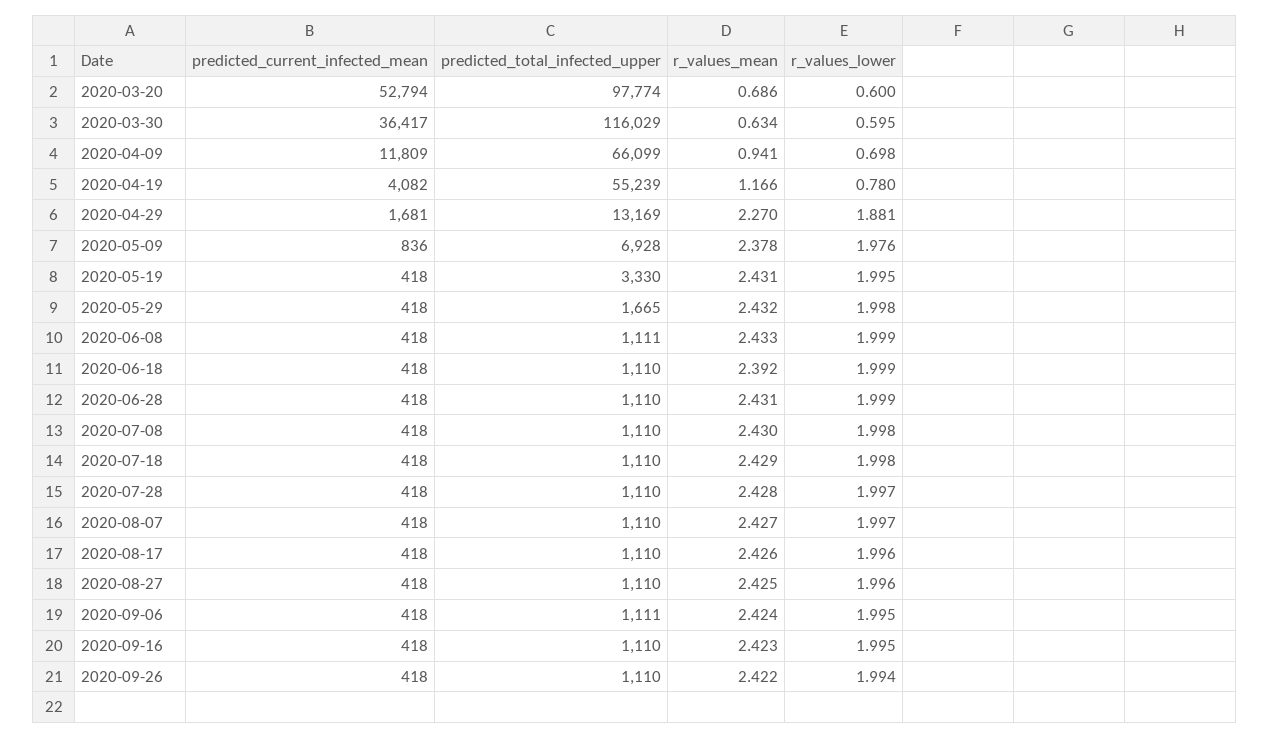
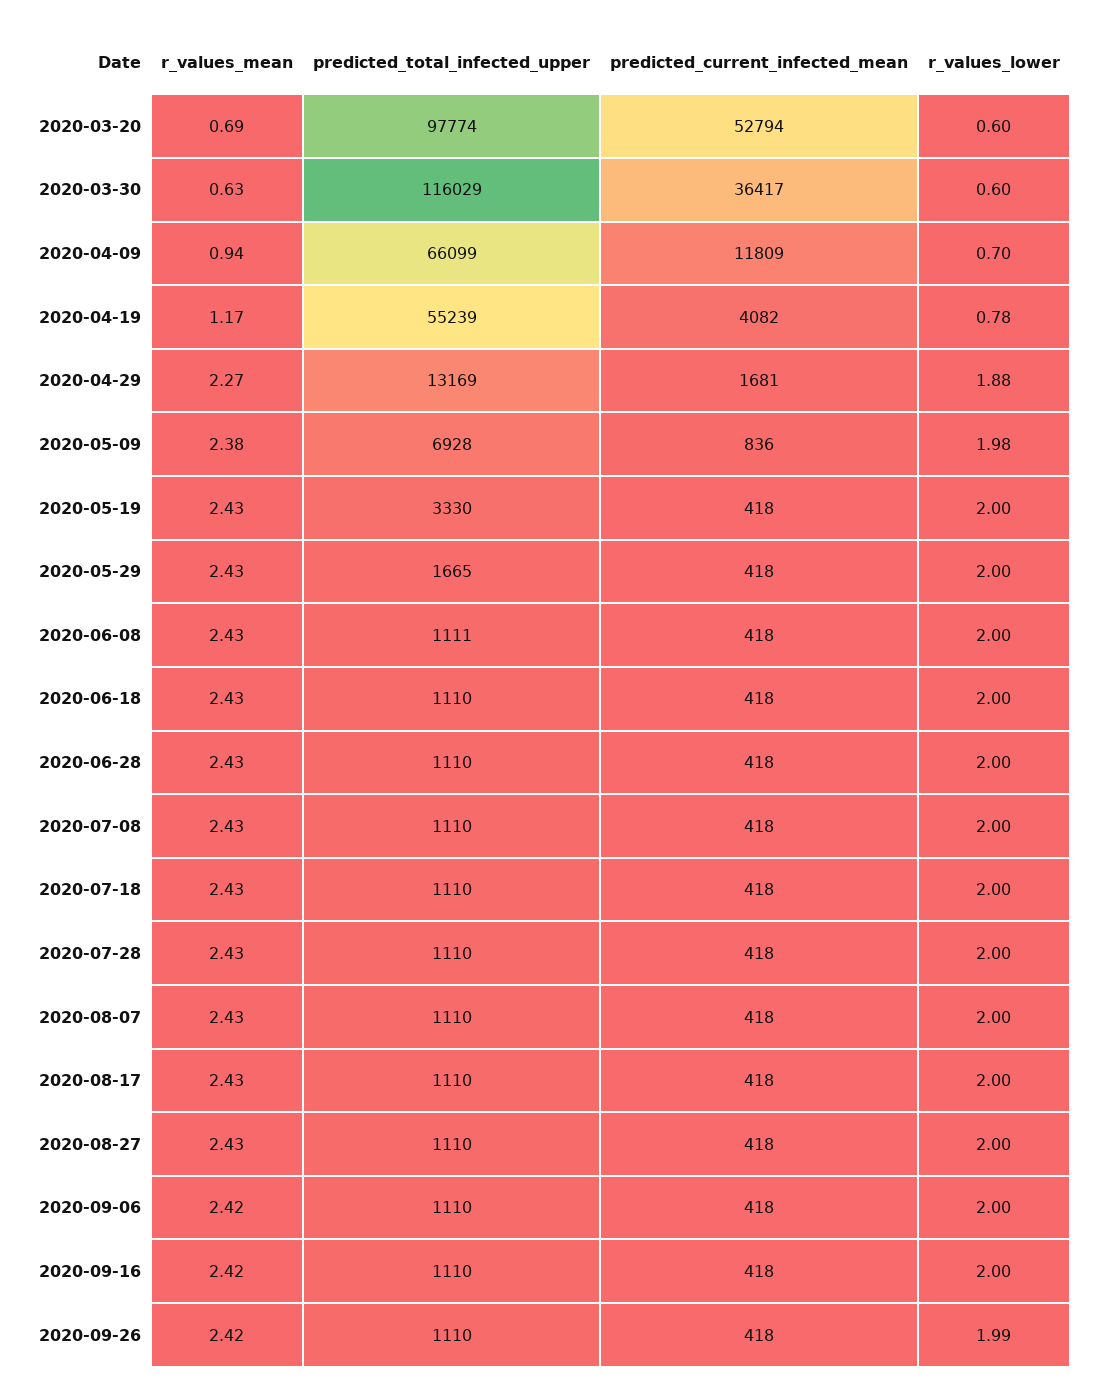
r_values_mean, 2020-06-18: 2.392 -> 2.43
predicted_total_infected_upper, 2020-09-06: 1111 -> 1110

